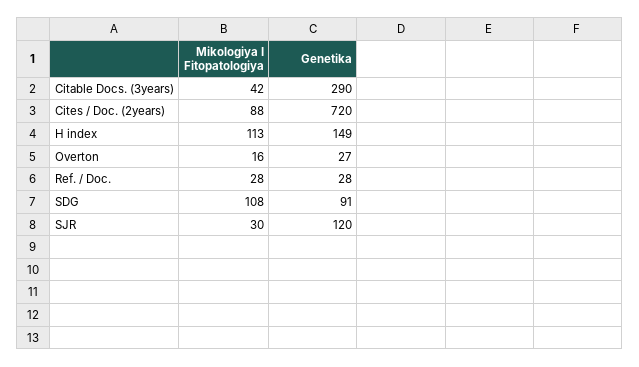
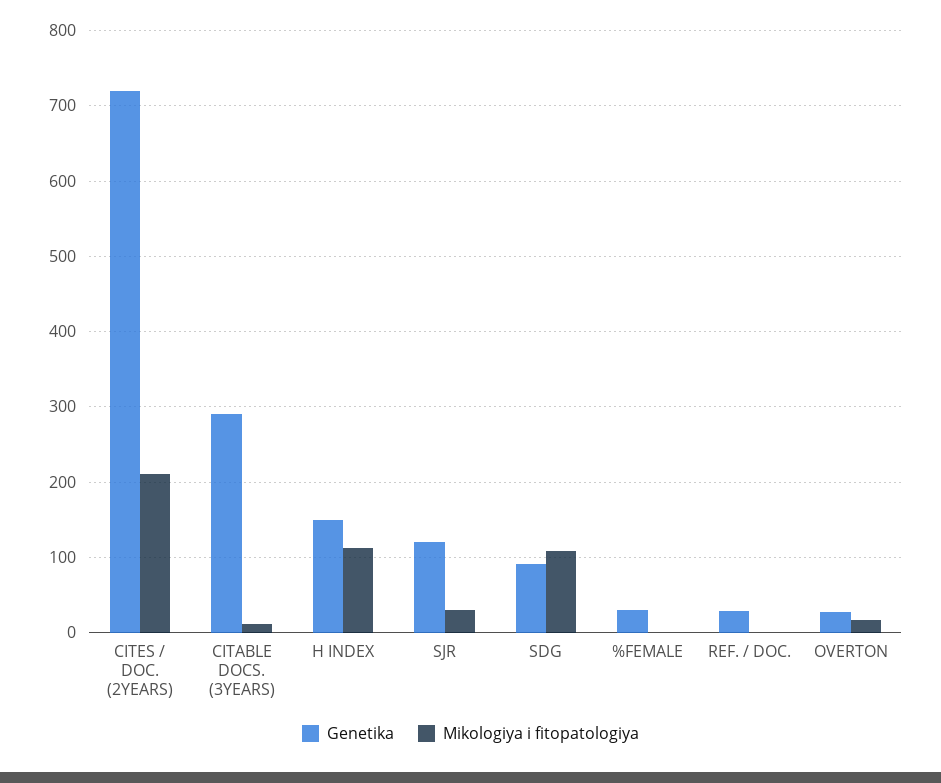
Mikologiya I Fitopatologiya, Citable Docs. (3years): 42 -> 10
Mikologiya I Fitopatologiya, Cites / Doc. (2years): 88 -> 210
Mikologiya I Fitopatologiya, Ref. / Doc.: 28 -> 0
Genetika, %FEMALE: none -> 30
Mikologiya I Fitopatologiya, %FEMALE: none -> 0

